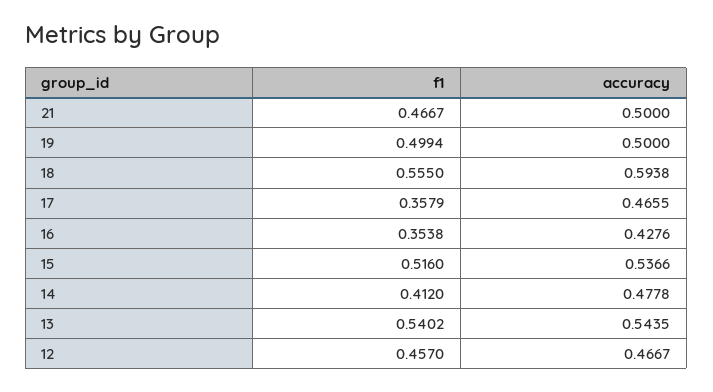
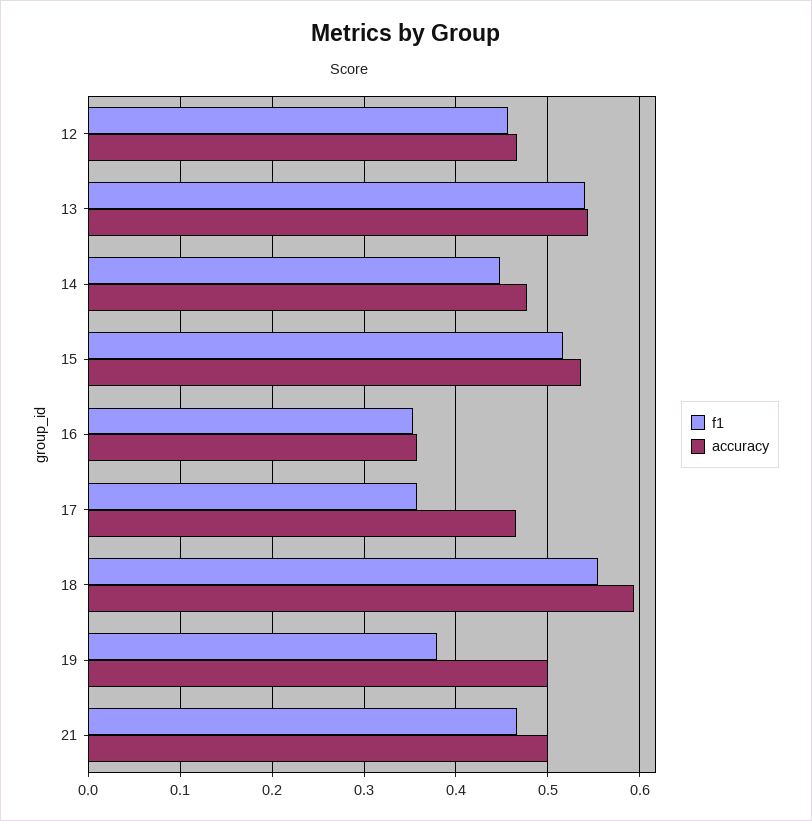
f1, 19: 0.4994 -> 0.38
accuracy, 16: 0.4276 -> 0.36
f1, 14: 0.412 -> 0.45

